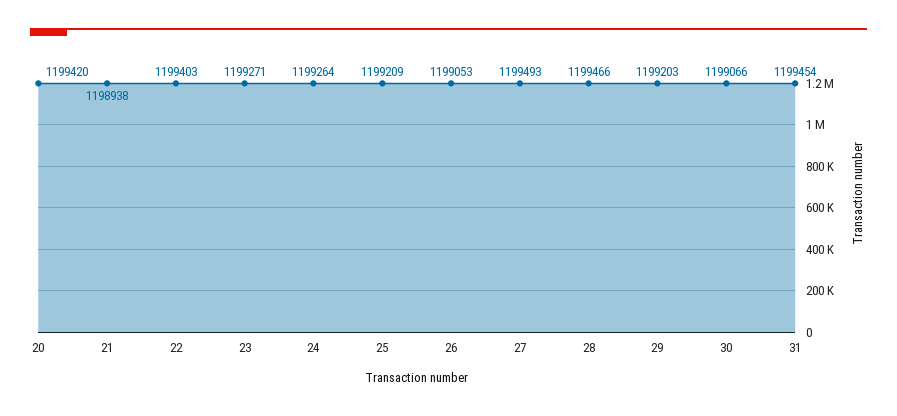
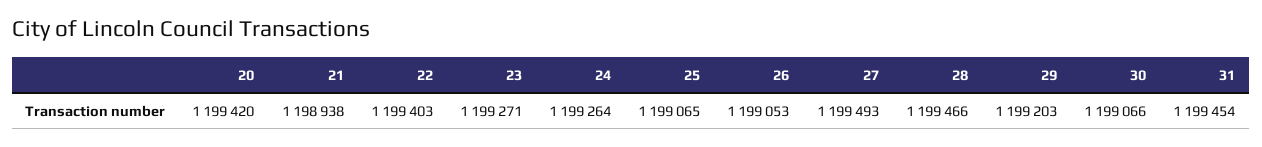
25: 1199209 -> 1199065

